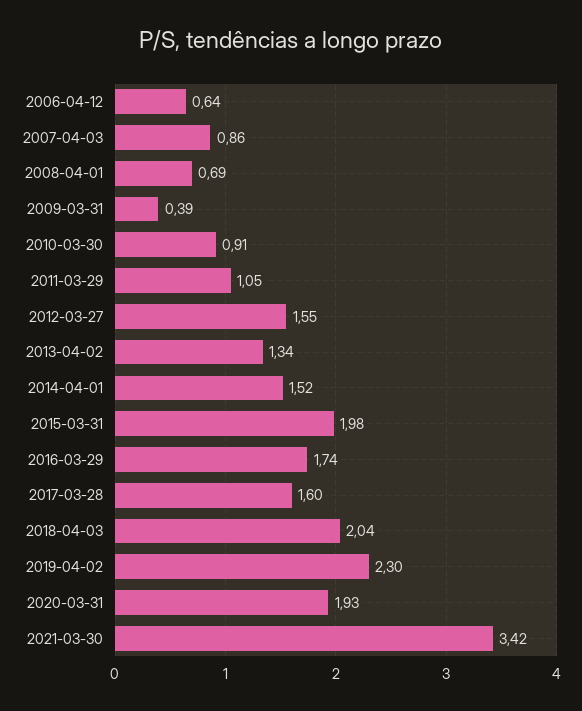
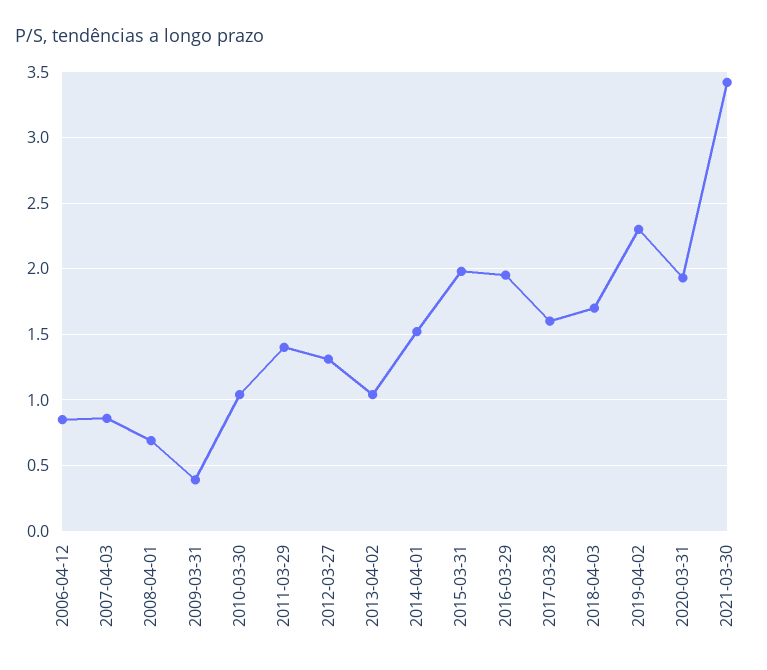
2006-04-12: 0.64 -> 0.85
2010-03-30: 0.91 -> 1.05
2011-03-29: 1.05 -> 1.4
2012-03-27: 1.55 -> 1.3
2013-04-02: 1.34 -> 1.05
2016-03-29: 1.74 -> 1.95
2018-04-03: 2.04 -> 1.7

